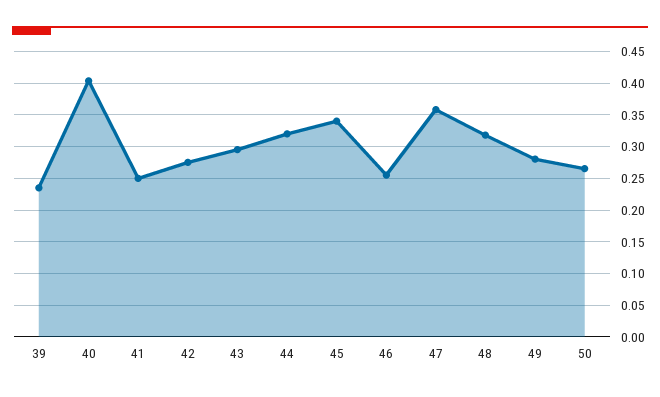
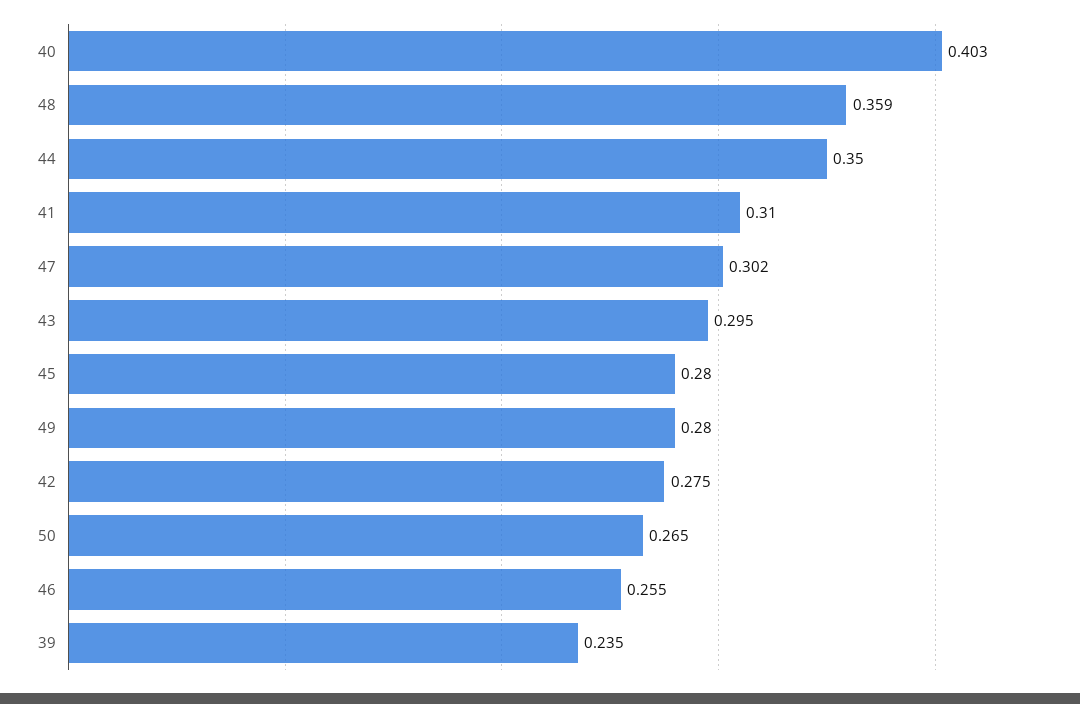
41: 0.25 -> 0.31
44: 0.32 -> 0.35
45: 0.34 -> 0.28
47: 0.36 -> 0.302
48: 0.32 -> 0.359

